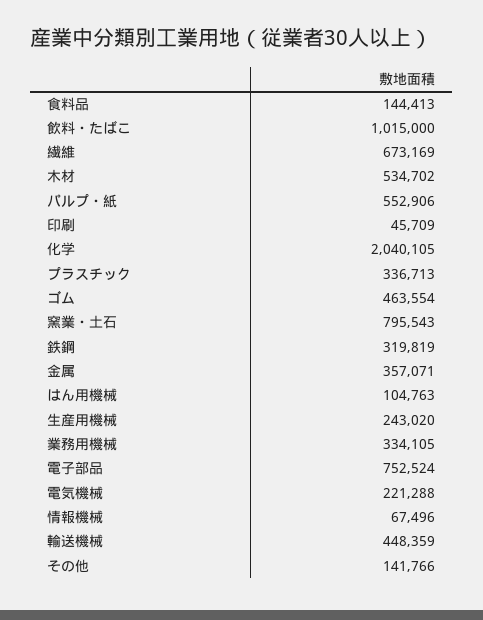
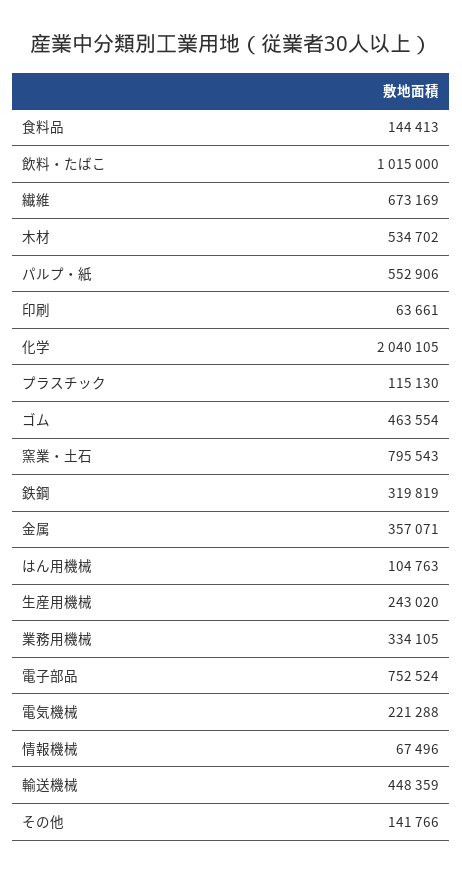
印刷: 45709 -> 63661
プラスチック: 336713 -> 115130

